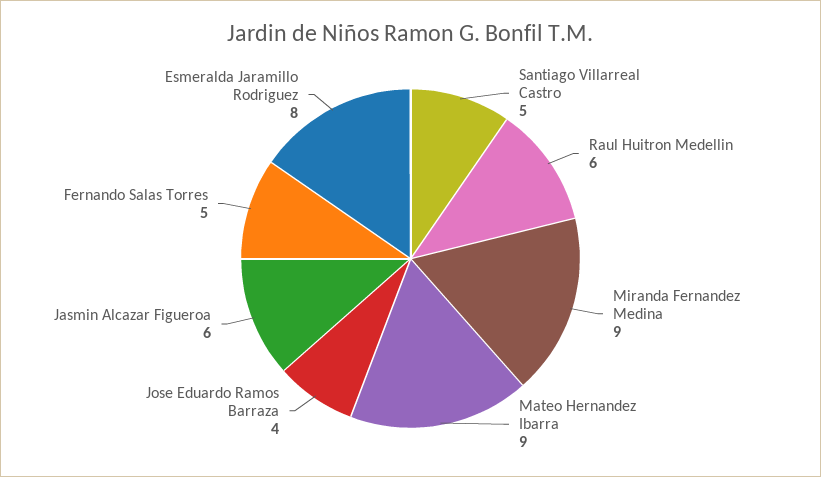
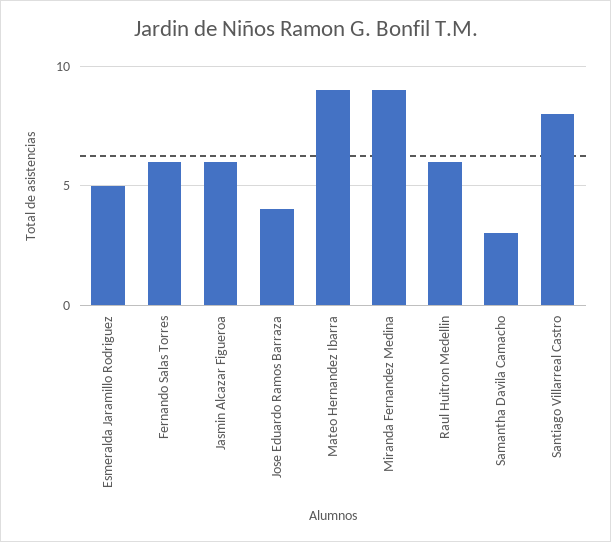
Santiago Villarreal Castro: 5 -> 8
Fernando Salas Torres: 5 -> 6
Esmeralda Jaramillo Rodriguez: 8 -> 5
Samantha Davila Camacho: none -> 3

